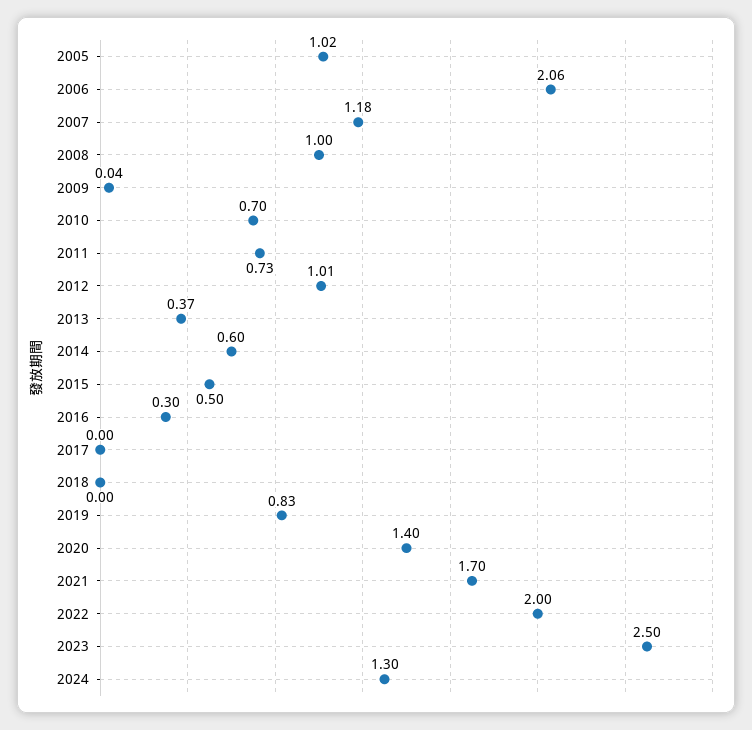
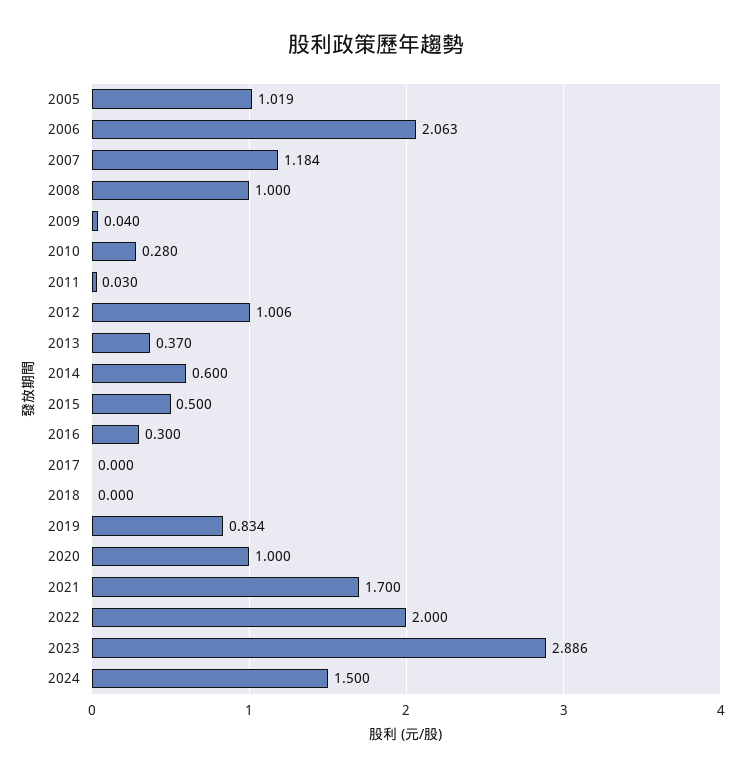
2010: 0.7 -> 0.28
2011: 0.73 -> 0.03
2020: 1.4 -> 1
2023: 2.5 -> 2.886
2024: 1.3 -> 1.5

